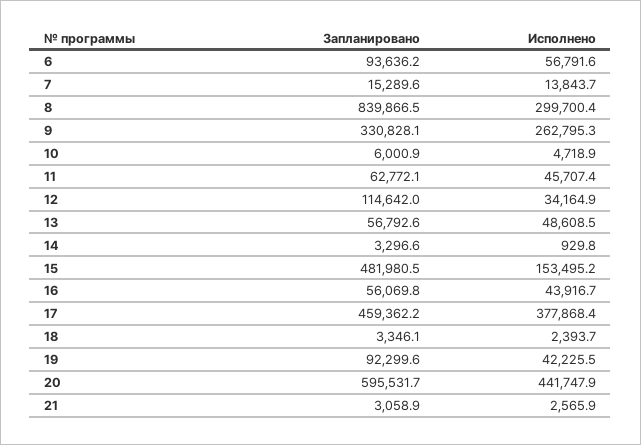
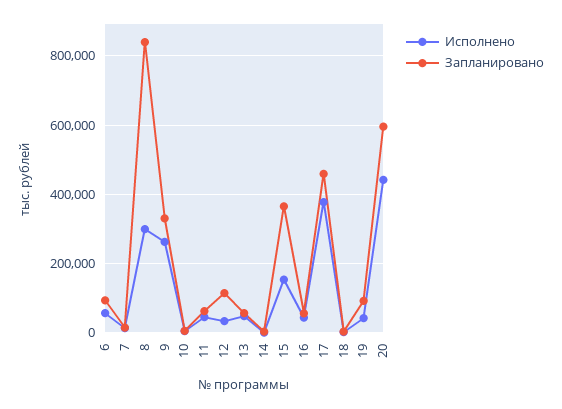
Запланировано, 15: 481980.5 -> 360000
Запланировано, 21: 3058.9 -> none
Исполнено, 21: 2565.9 -> none

